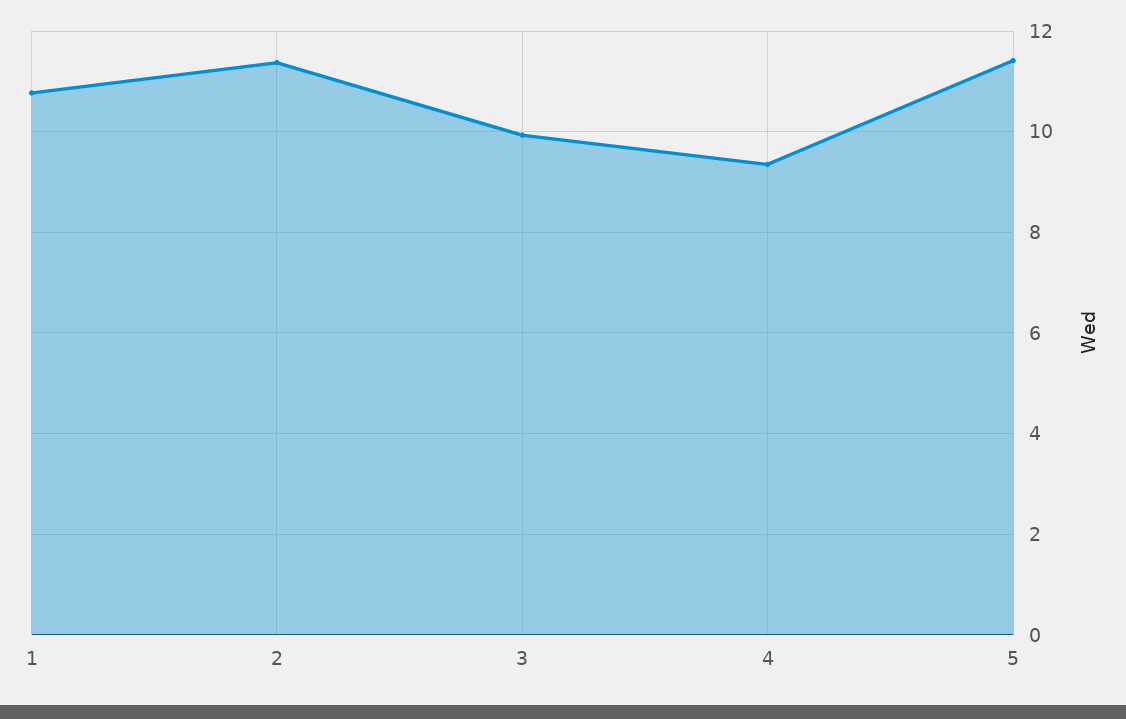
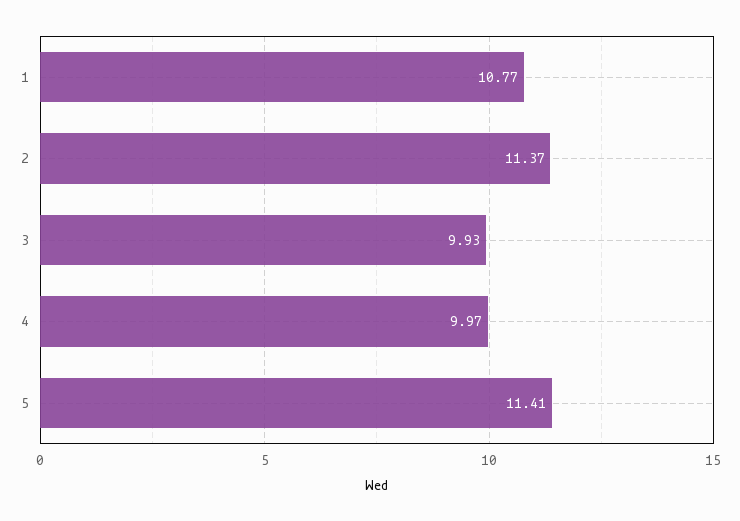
4: 9.4 -> 9.97

